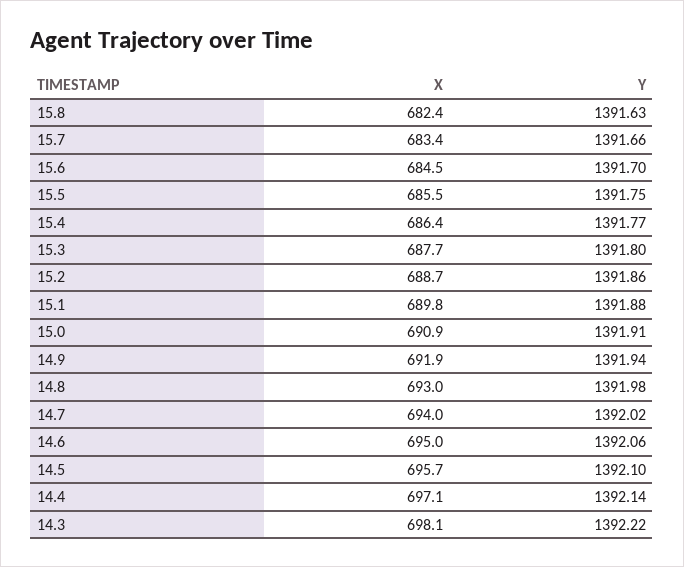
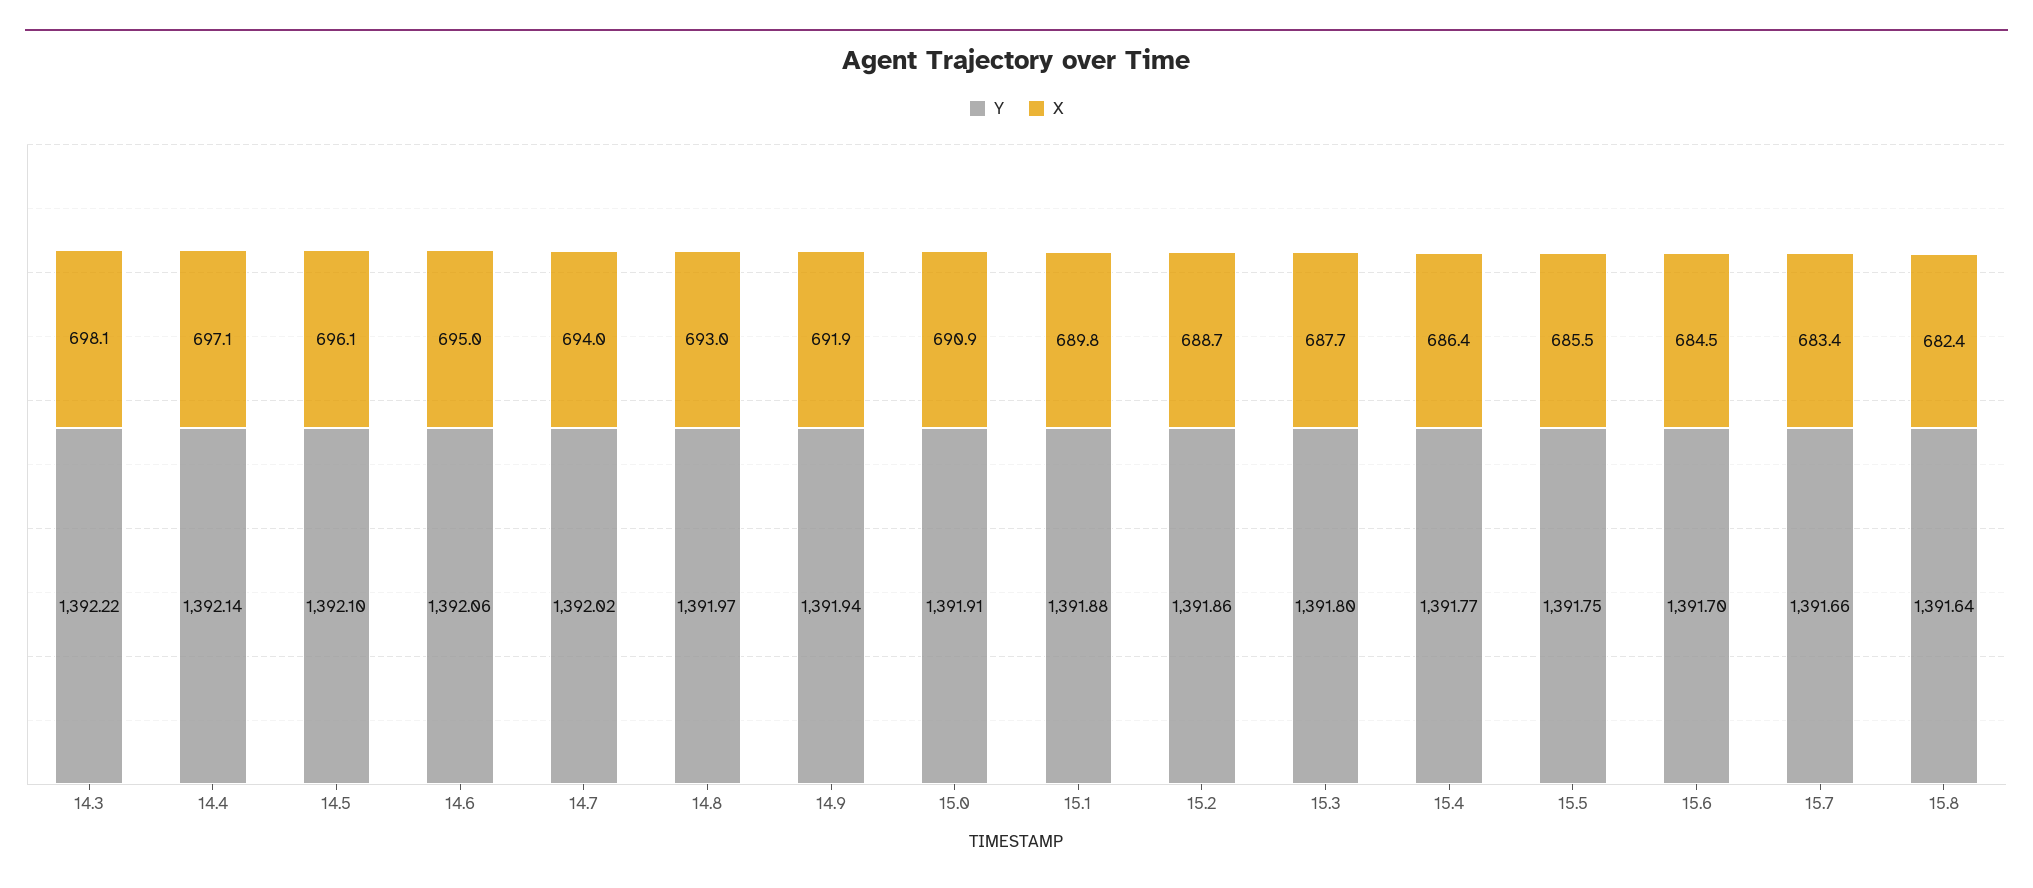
Y, 15.8: 1391.63 -> 1391.64
Y, 14.8: 1391.98 -> 1391.97
X, 14.5: 695.7 -> 696.1

